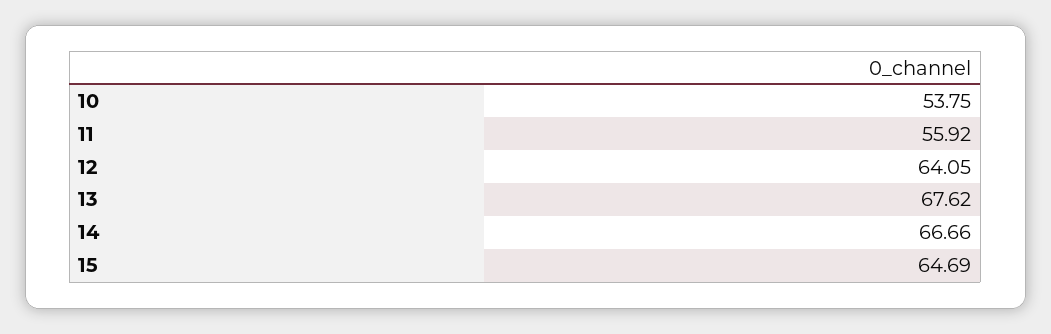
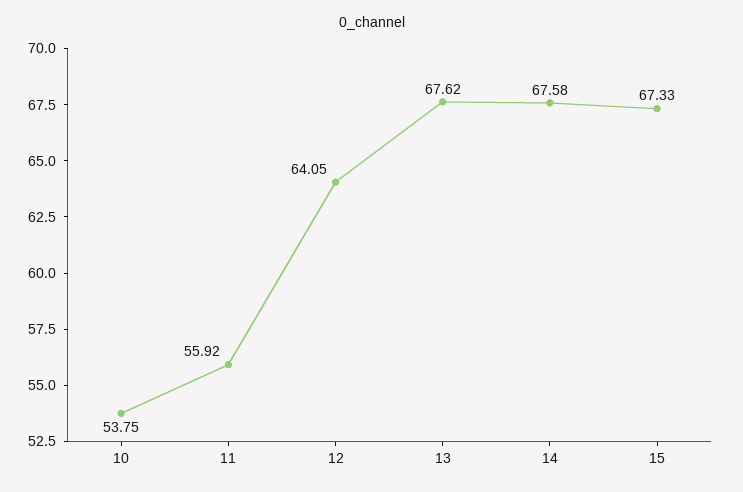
14: 66.66 -> 67.58
15: 64.69 -> 67.33

